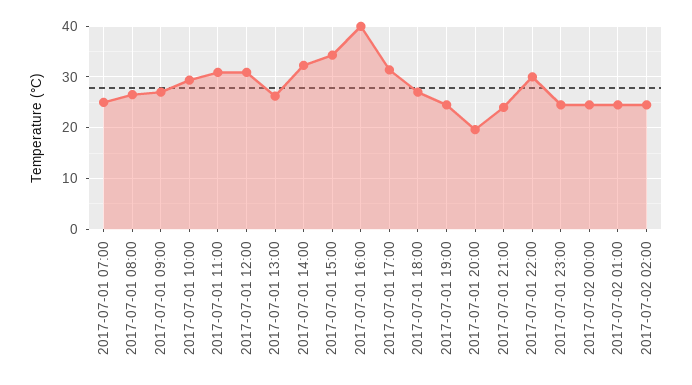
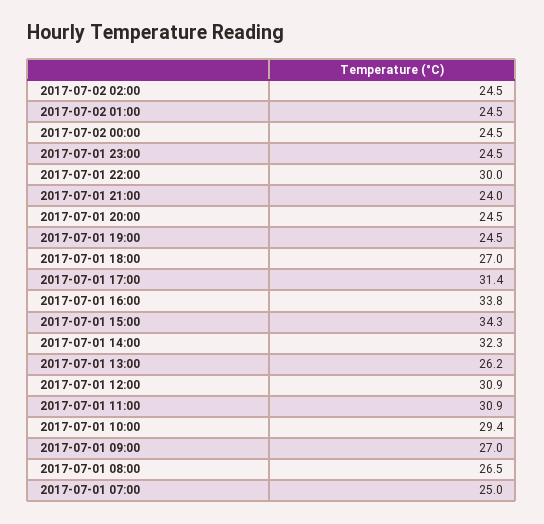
2017-07-01 16:00: 40 -> 33.8
2017-07-01 20:00: 20 -> 24.5

